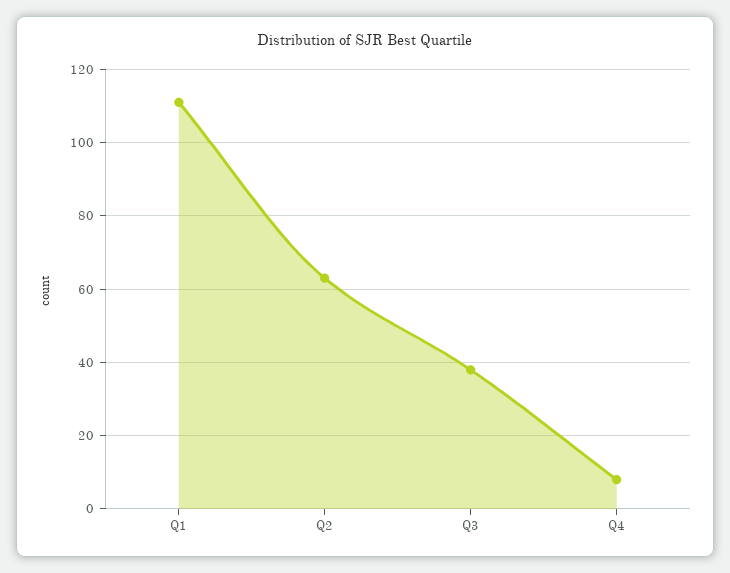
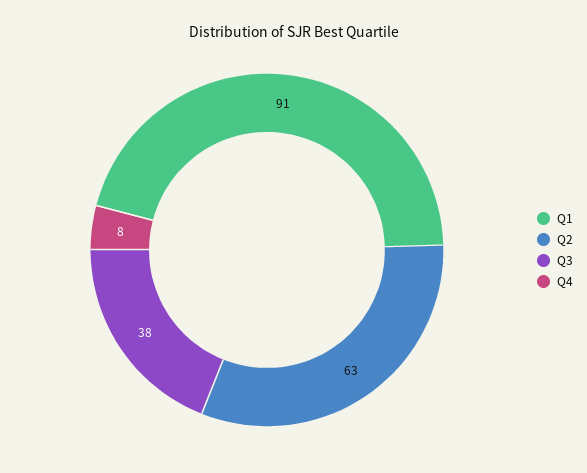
Q1: 110 -> 91

